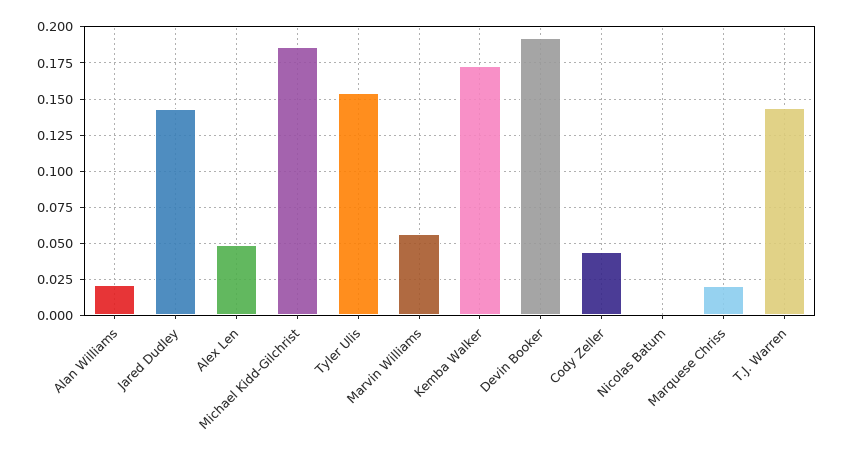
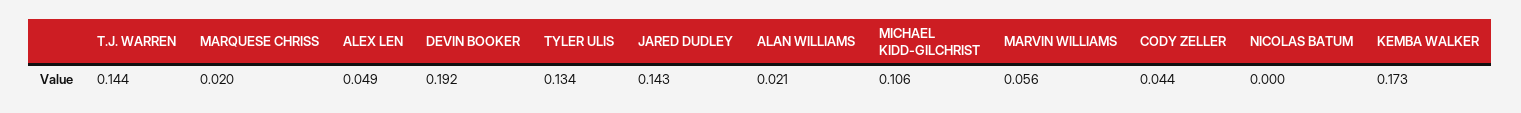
Michael Kidd-Gilchrist: 0.185 -> 0.106
Tyler Ulis: 0.155 -> 0.134

